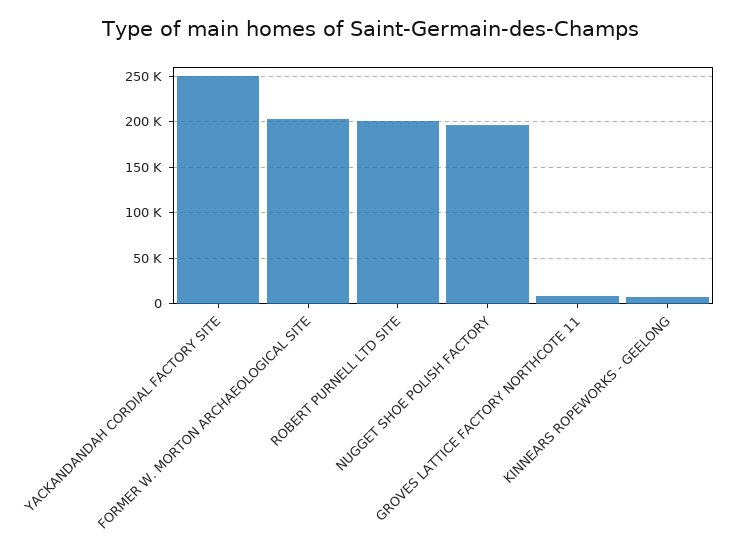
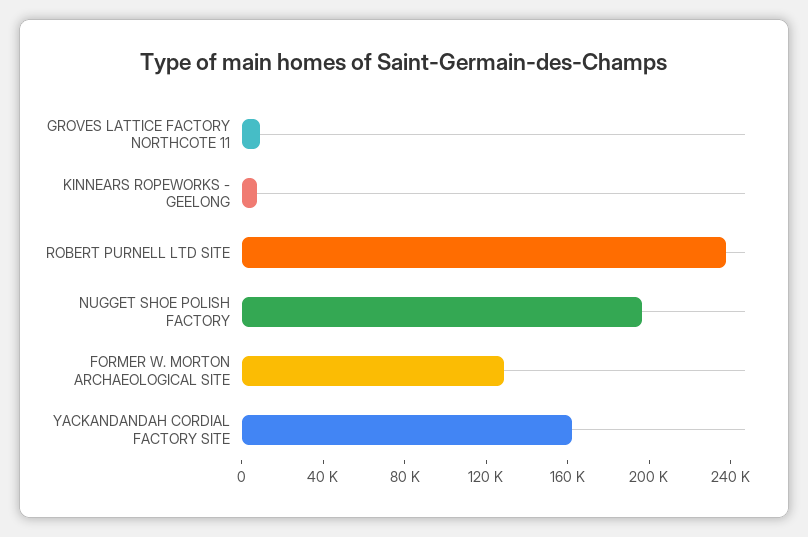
YACKANDANDAH CORDIAL FACTORY SITE: 250000 -> 160000
FORMER W. MORTON ARCHAEOLOGICAL SITE: 200000 -> 130000
ROBERT PURNELL LTD SITE: 200000 -> 240000

